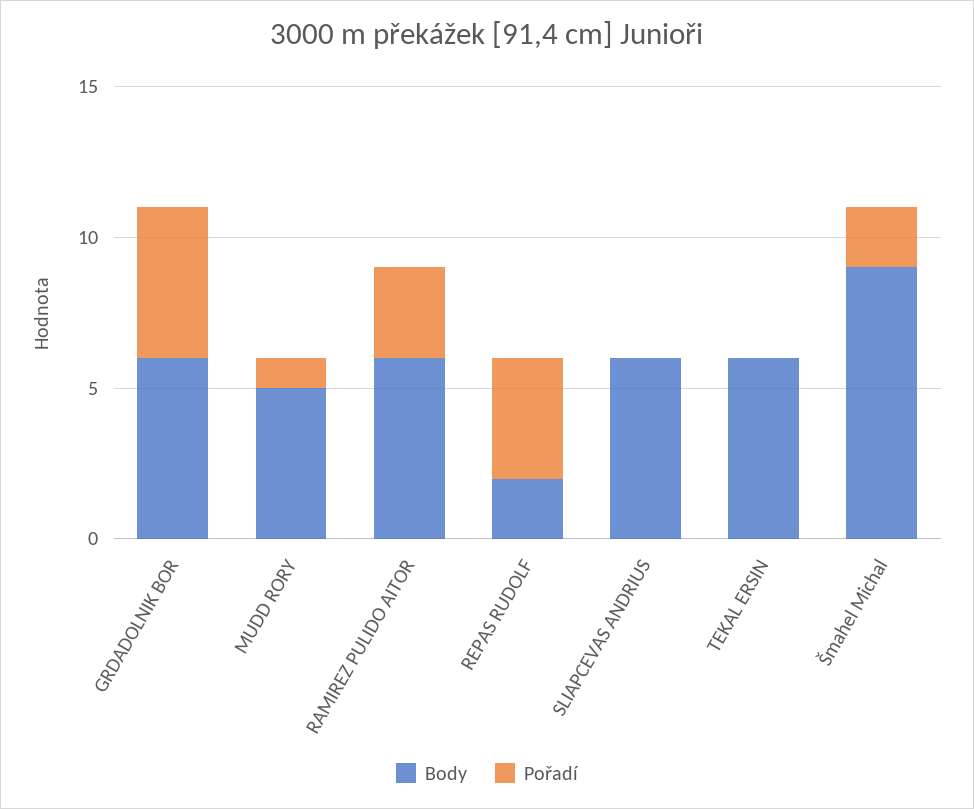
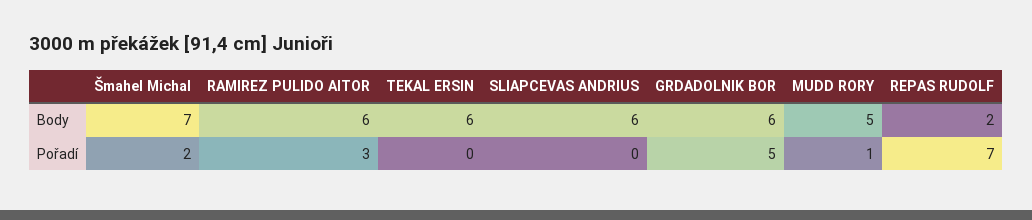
Pořadí, REPAS RUDOLF: 4 -> 7
Body, Šmahel Michal: 9 -> 7

